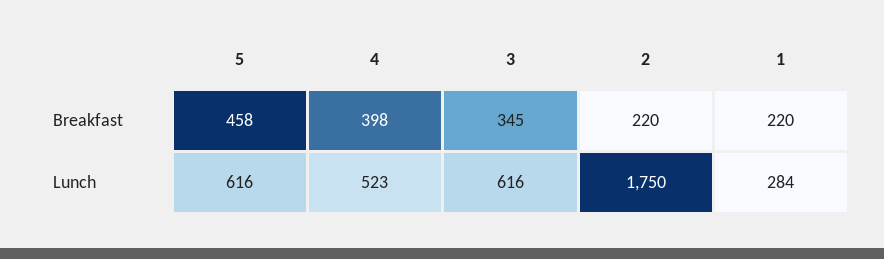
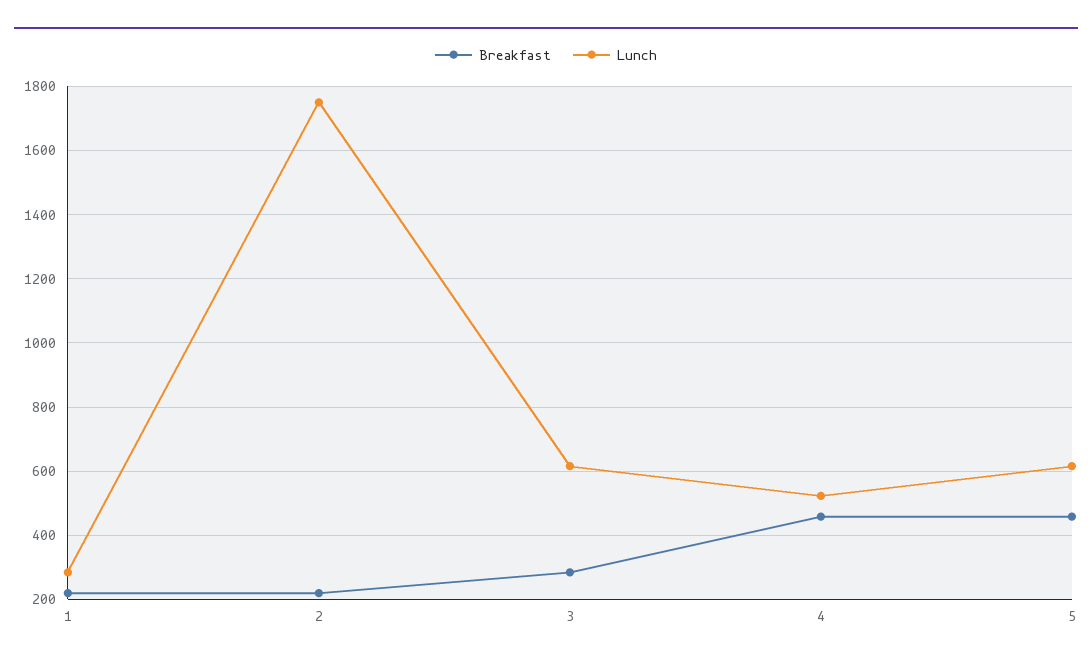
Breakfast, 4: 398 -> 460
Breakfast, 3: 345 -> 280

